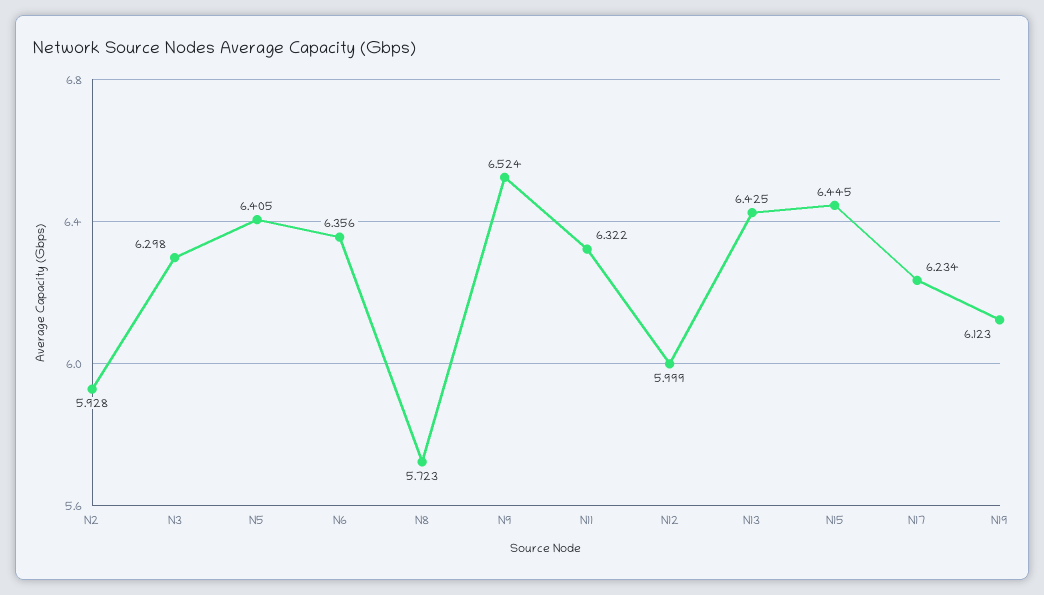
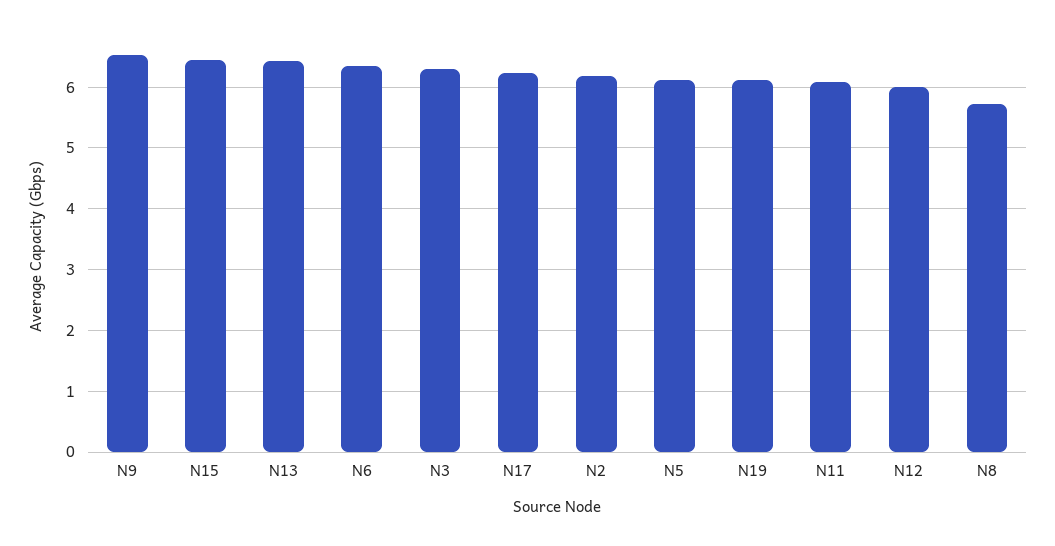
N2: 5.928 -> 6.2
N5: 6.405 -> 6.1
N11: 6.322 -> 6.1

